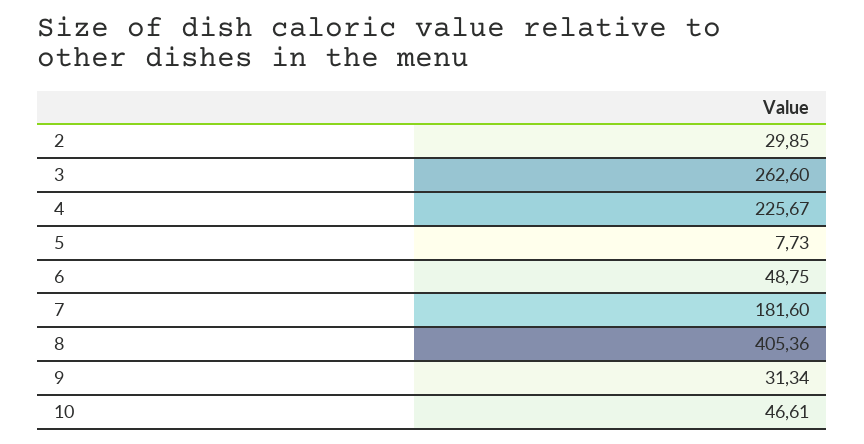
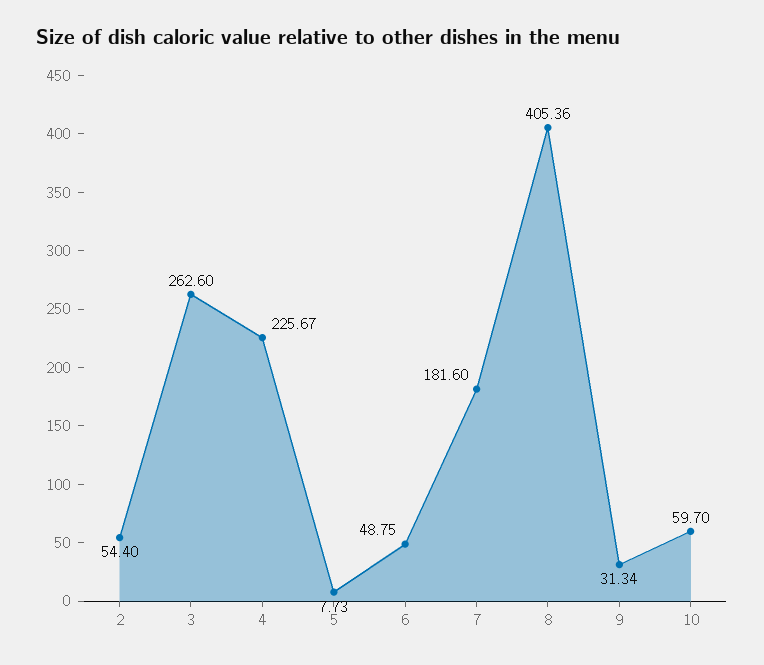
2: 29.85 -> 54.4
10: 46.61 -> 59.7

